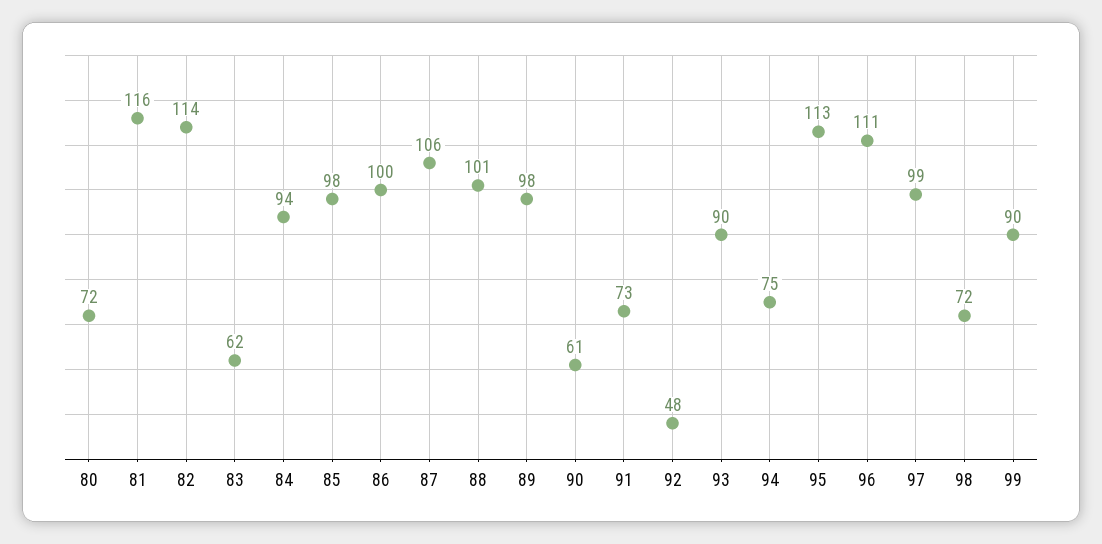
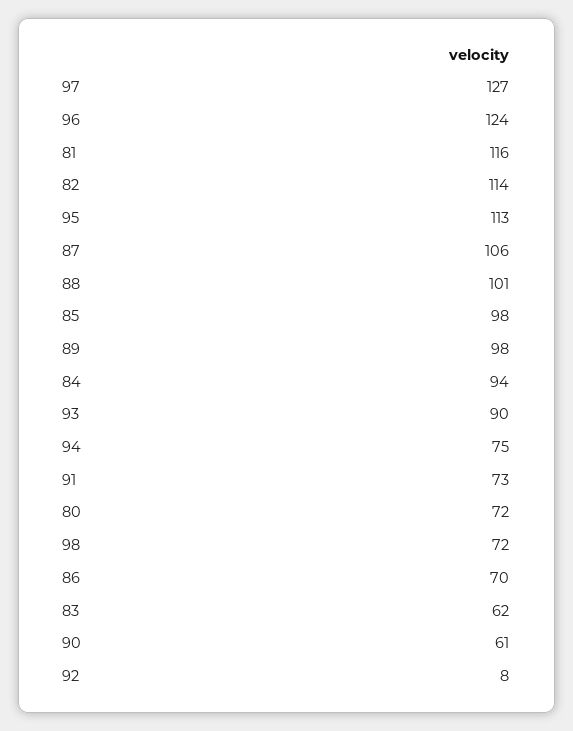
86: 100 -> 70
92: 48 -> 8
96: 111 -> 124
97: 99 -> 127
99: 90 -> none

